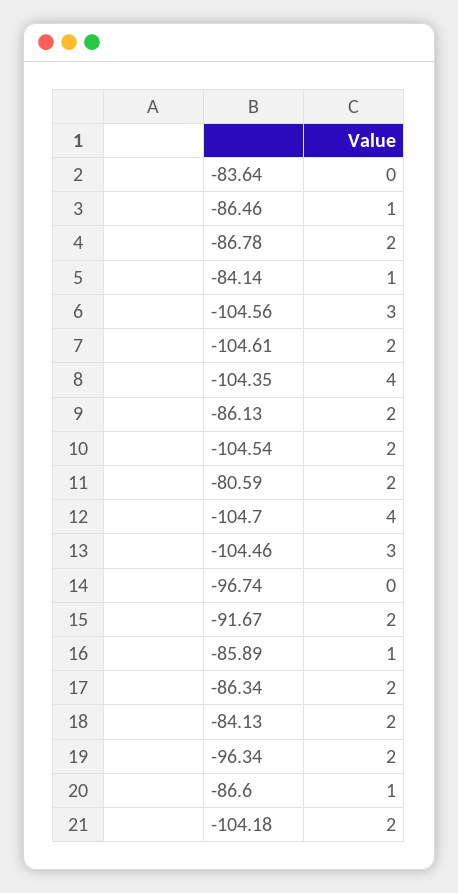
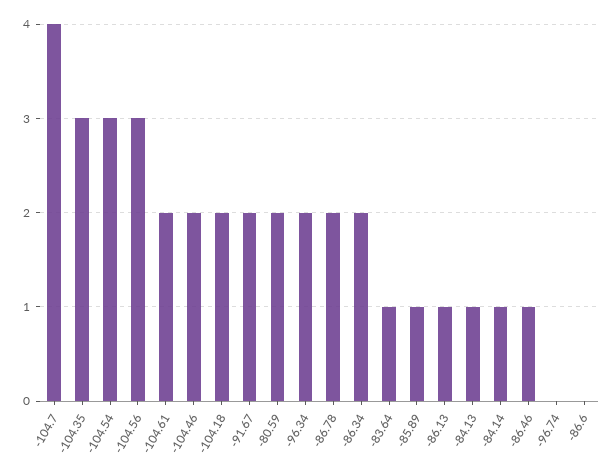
-83.64: 0 -> 1
-104.35: 4 -> 3
-86.13: 2 -> 1
-104.54: 2 -> 3
-104.46: 3 -> 2
-84.13: 2 -> 1
-86.6: 1 -> 0

